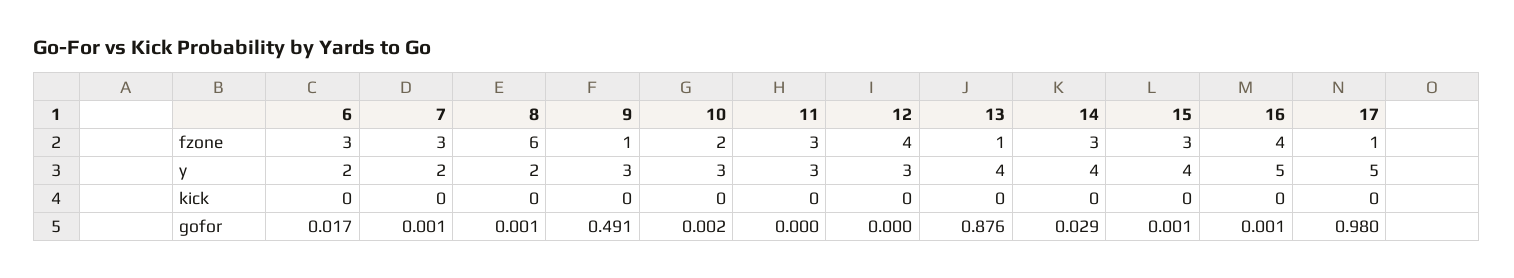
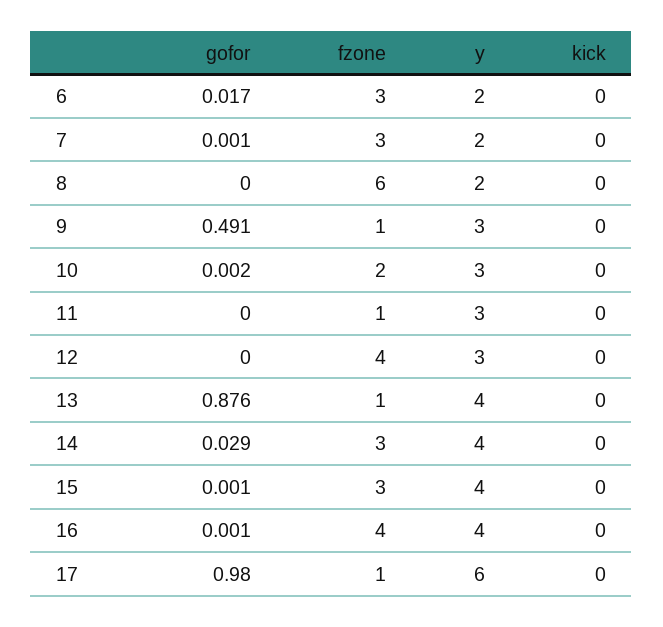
11, fzone: 3 -> 1
16, y: 5 -> 4
17, y: 5 -> 6
8, gofor: 0.001 -> 0

